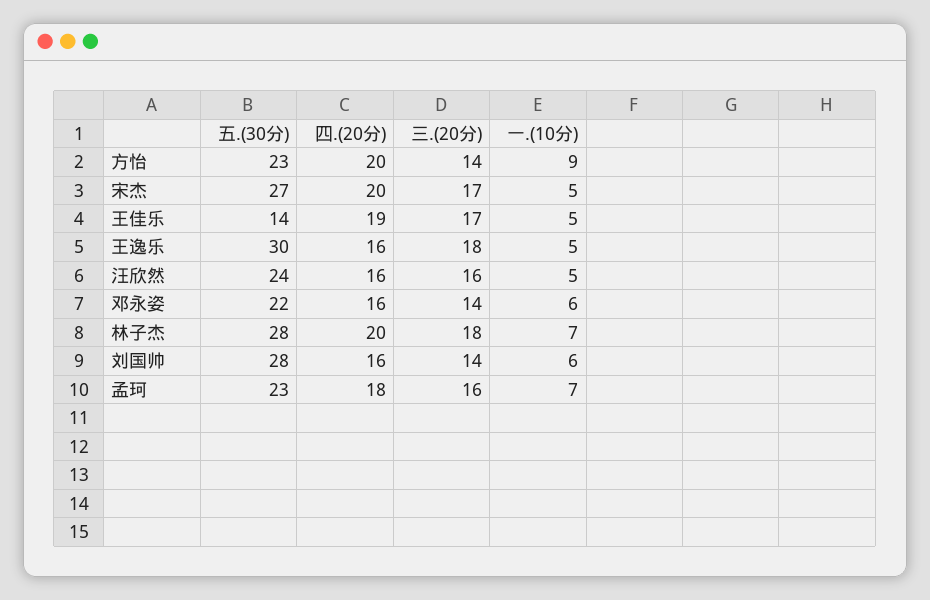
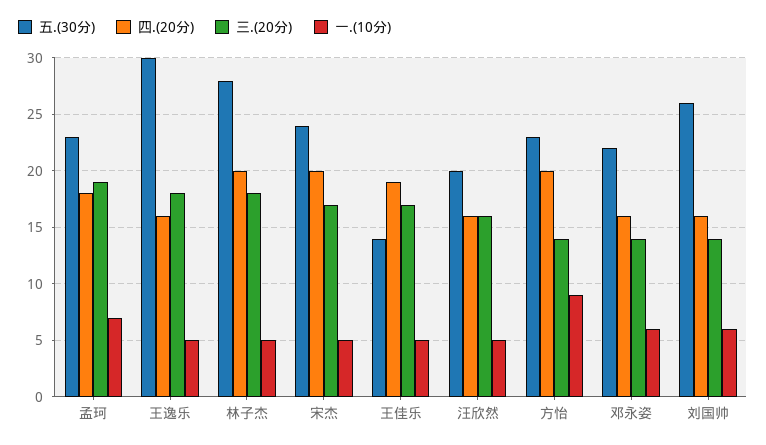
五.(30分), 宋杰: 27 -> 24
五.(30分), 汪欣然: 24 -> 20
一.(10分), 林子杰: 7 -> 5
五.(30分), 刘国帅: 28 -> 26
三.(20分), 孟珂: 16 -> 19

